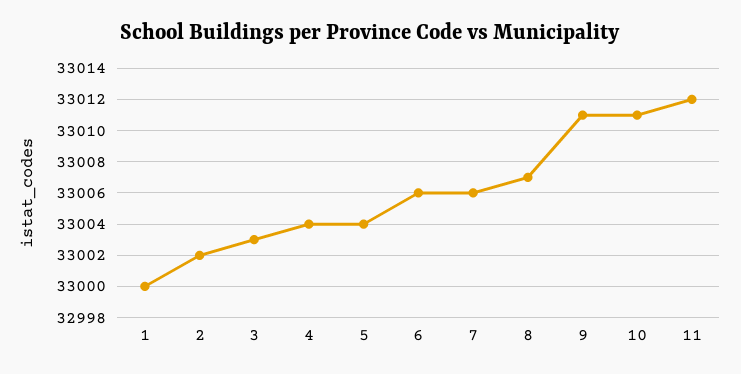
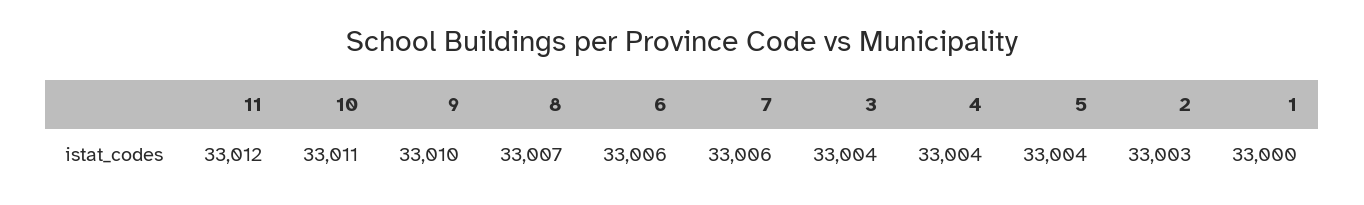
2: 33002 -> 33003
3: 33003 -> 33004
9: 33011 -> 33010

